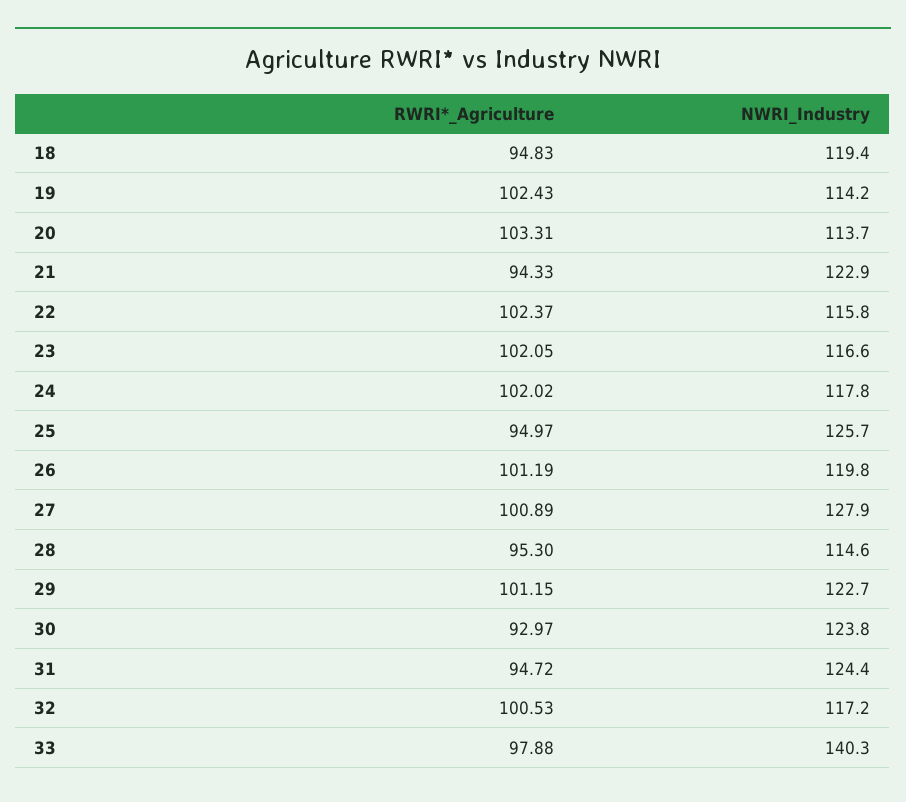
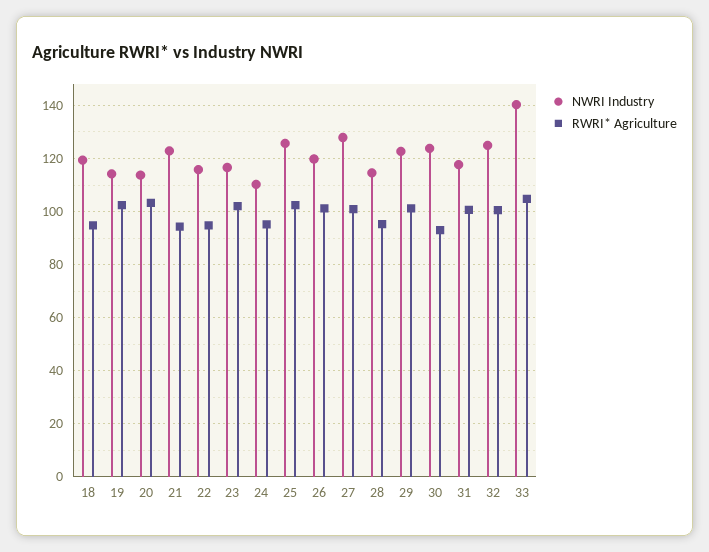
RWRI*_Agriculture, 22: 102.37 -> 95
RWRI*_Agriculture, 24: 102.02 -> 95
NWRI_Industry, 24: 117.8 -> 110
RWRI*_Agriculture, 25: 94.97 -> 102.5
RWRI*_Agriculture, 31: 94.72 -> 100
NWRI_Industry, 31: 124.4 -> 117.5
NWRI_Industry, 32: 117.2 -> 125
RWRI*_Agriculture, 33: 97.88 -> 105

